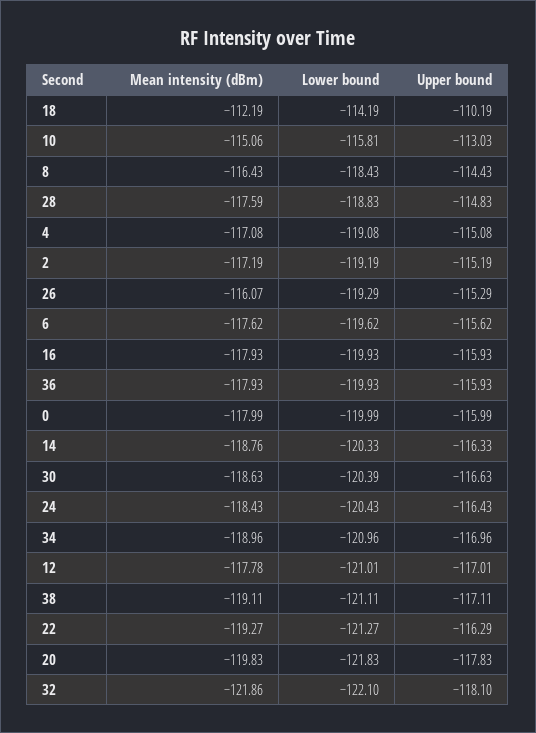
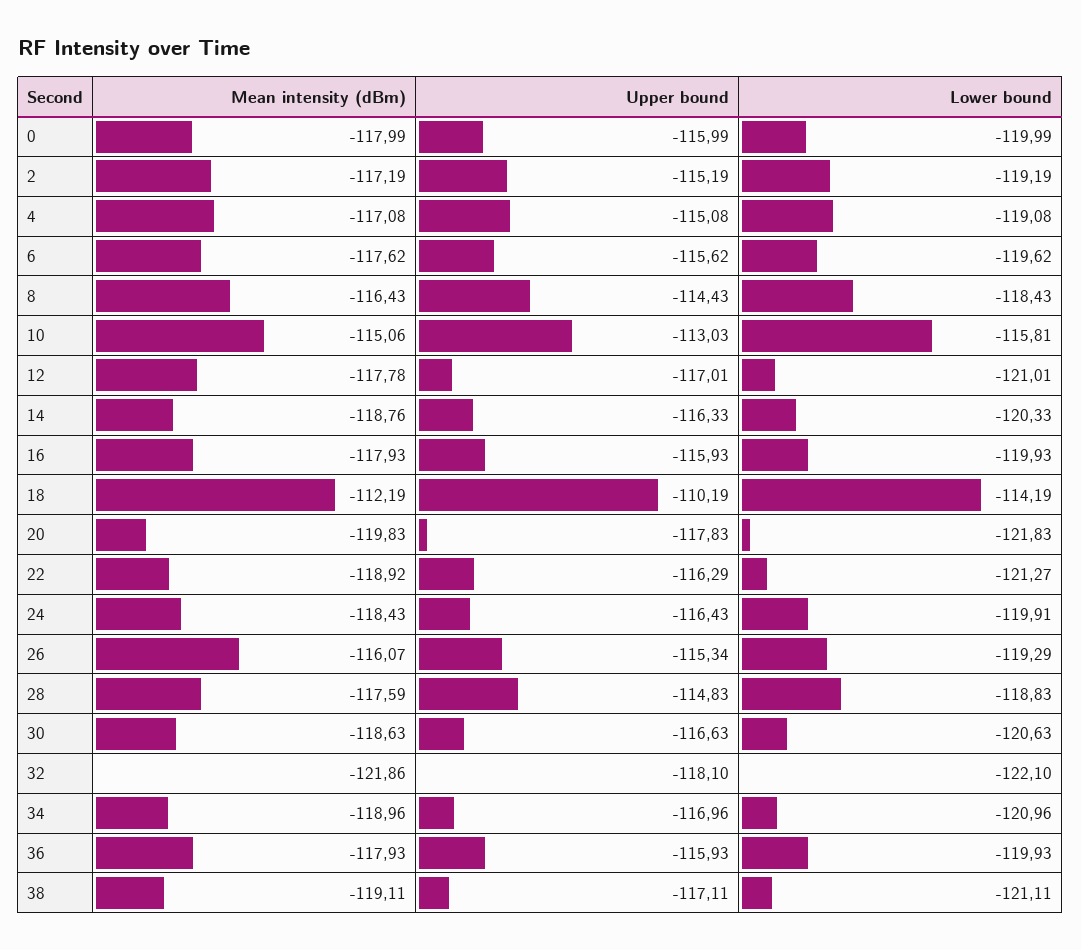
Upper bound, 26: -115.29 -> -115.34
Lower bound, 30: -120.39 -> -120.63
Lower bound, 24: -120.43 -> -119.91
Mean intensity (dBm), 22: -119.27 -> -118.92

